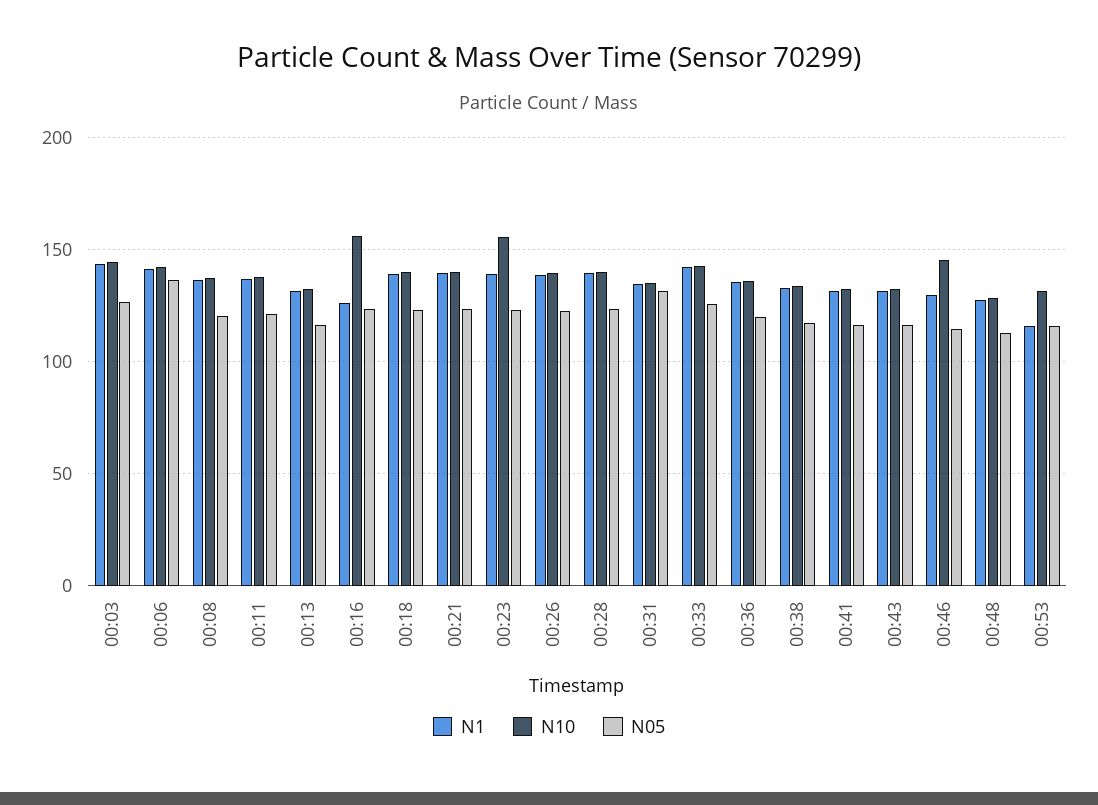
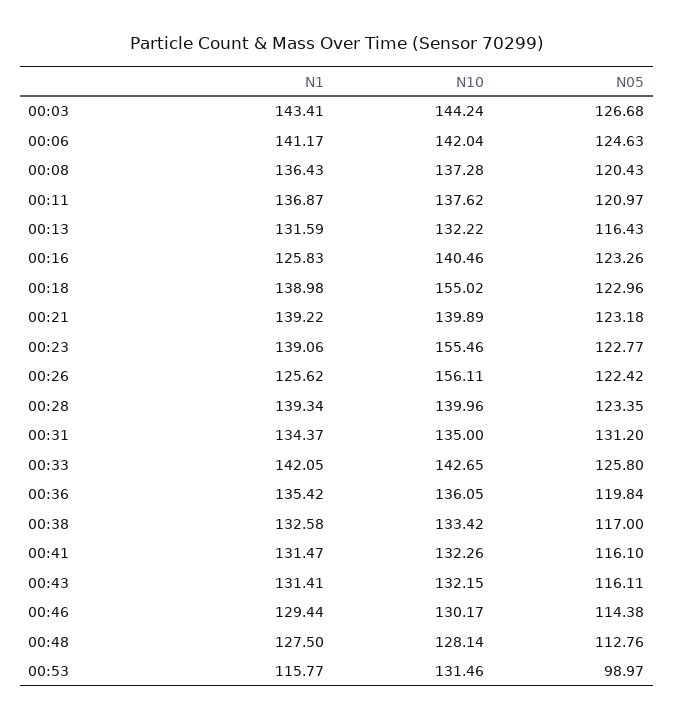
N05, 00:06: 135 -> 124.63
N10, 00:16: 155 -> 140.46
N10, 00:18: 140 -> 155.02
N1, 00:26: 140 -> 125.62
N10, 00:26: 140 -> 156.11
N10, 00:46: 145 -> 130.17
N05, 00:53: 115 -> 98.97

